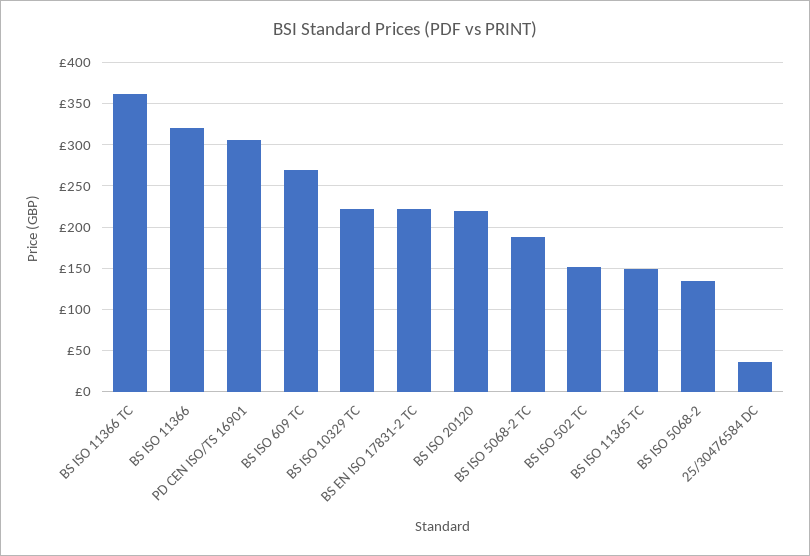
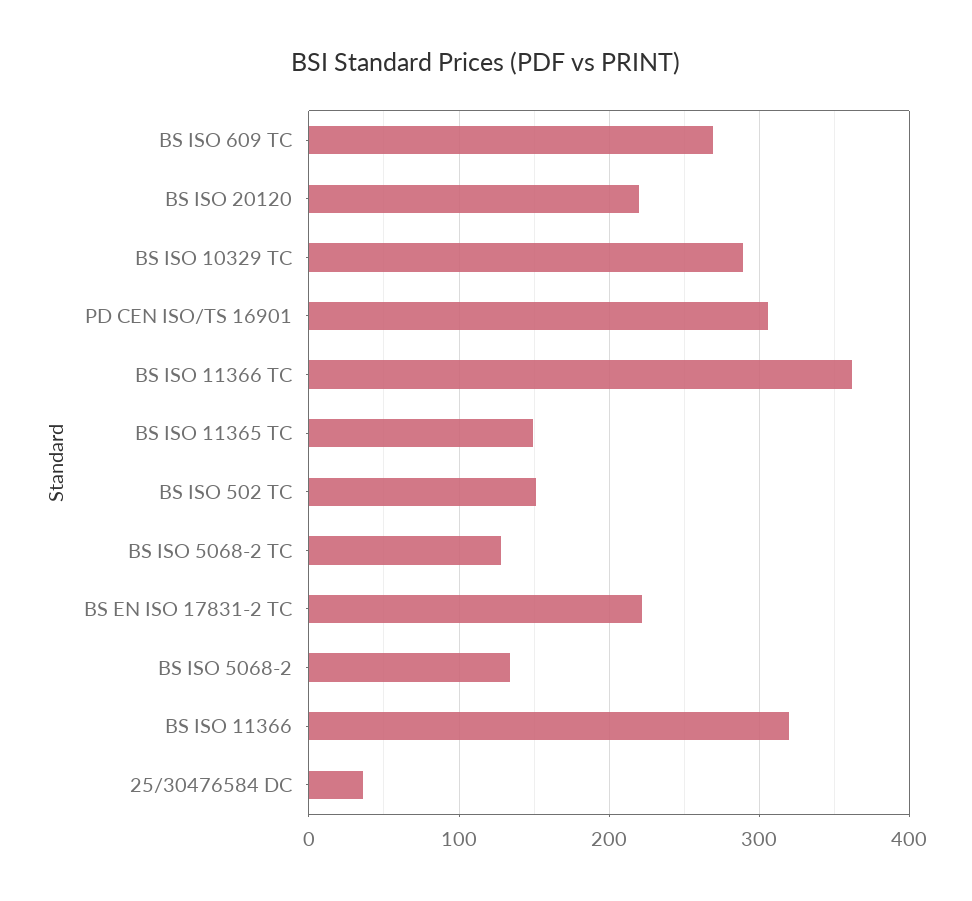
BS ISO 10329 TC: 220 -> 290
BS ISO 5068-2 TC: 190 -> 130

